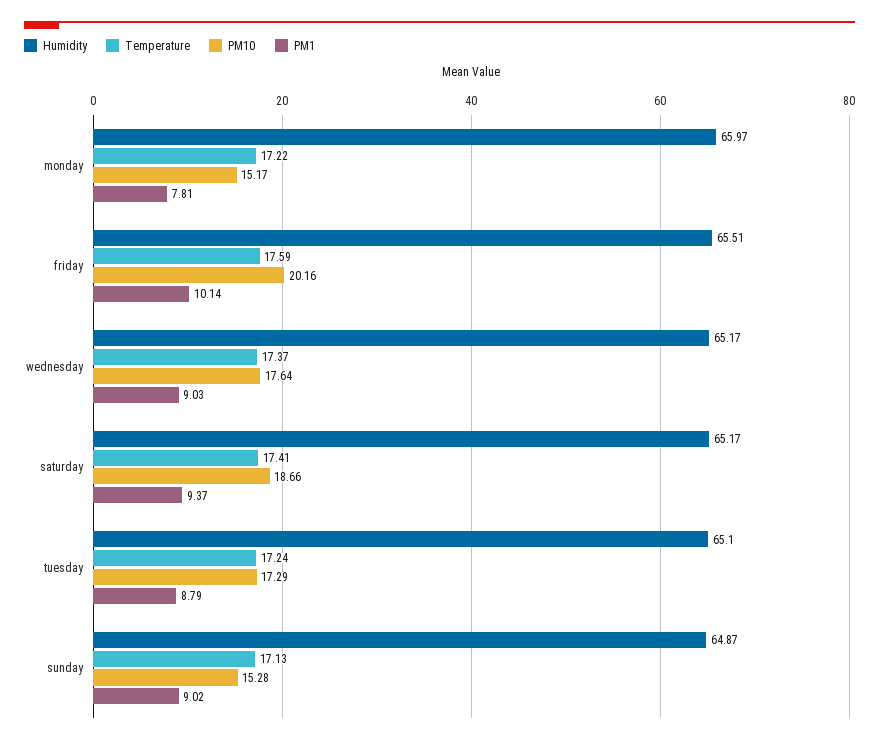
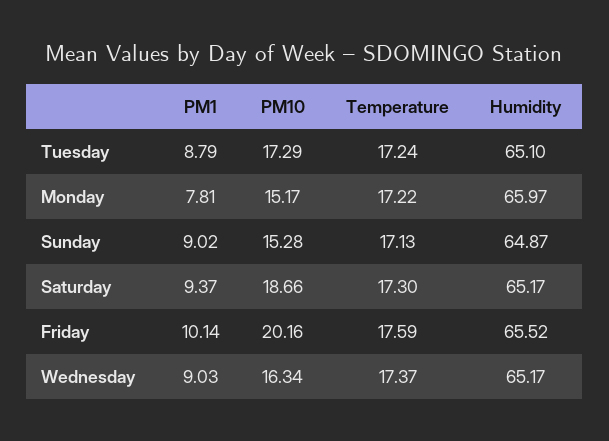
Humidity, friday: 65.51 -> 65.52
PM10, wednesday: 17.64 -> 16.34
Temperature, saturday: 17.41 -> 17.3

